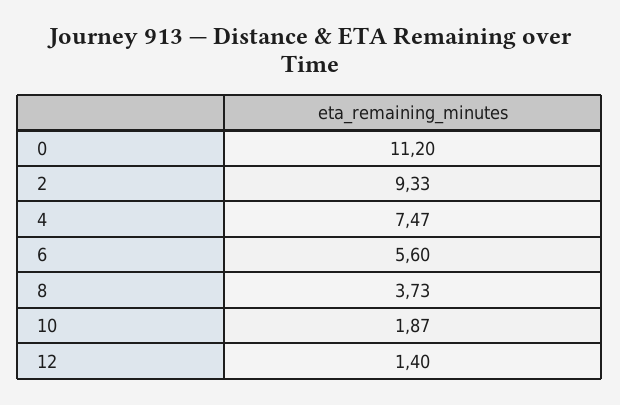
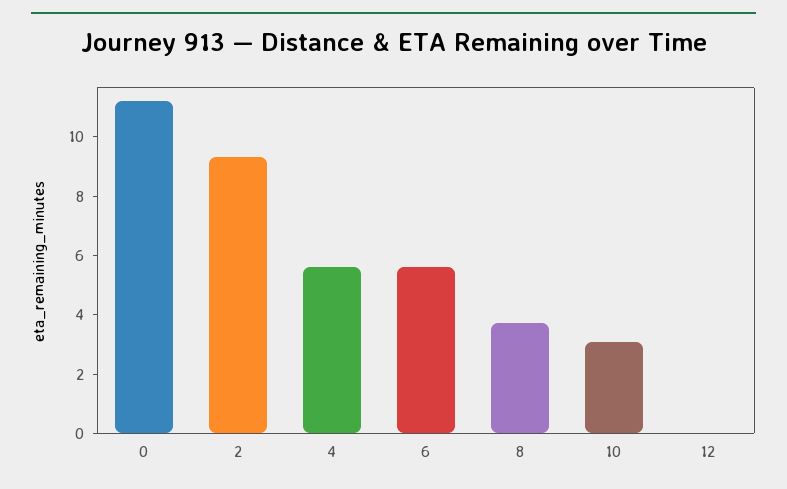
4: 7.47 -> 5.5
10: 1.87 -> 3
12: 1.4 -> 0

